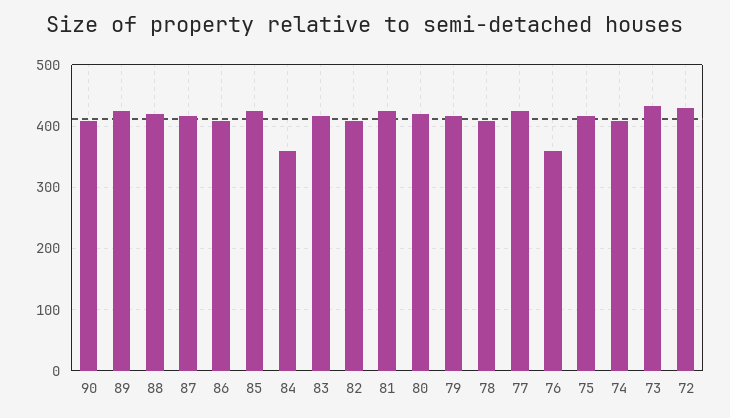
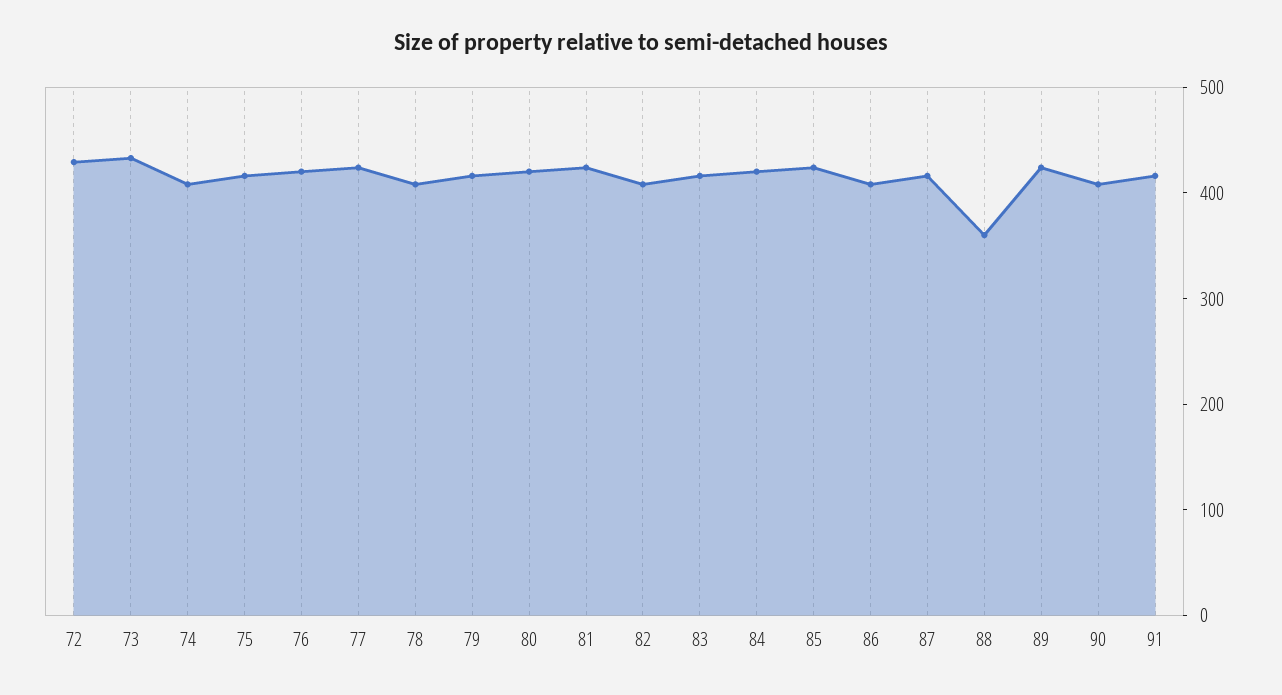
88: 420 -> 360
84: 360 -> 420
76: 360 -> 420
91: none -> 420

